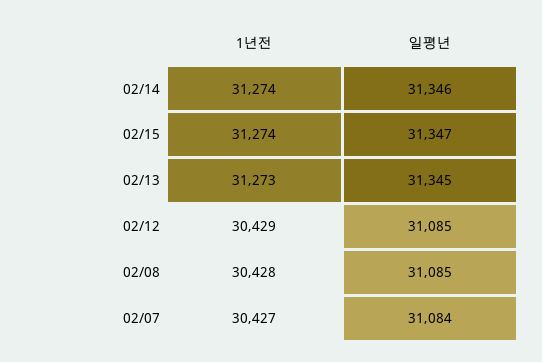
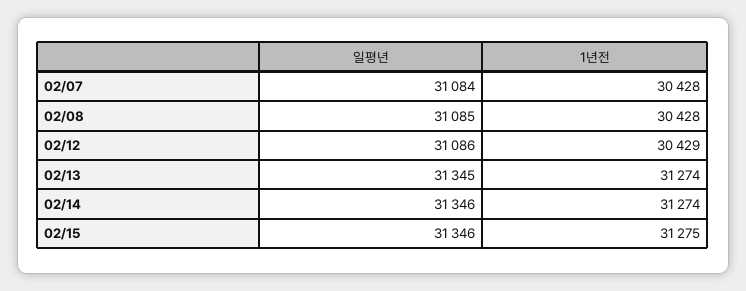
1년전, 02/15: 31274 -> 31275
일평년, 02/15: 31347 -> 31346
1년전, 02/13: 31273 -> 31274
일평년, 02/12: 31085 -> 31086
1년전, 02/07: 30427 -> 30428

